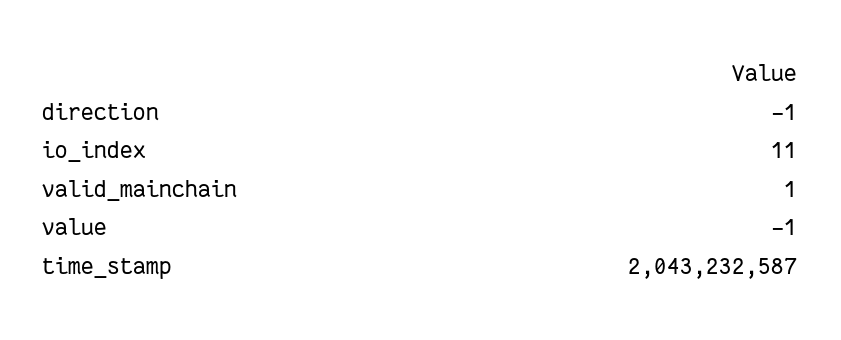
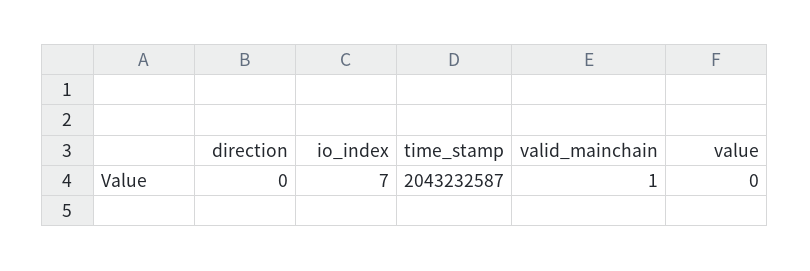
direction: -1 -> 0
io_index: 11 -> 7
value: -1 -> 0

